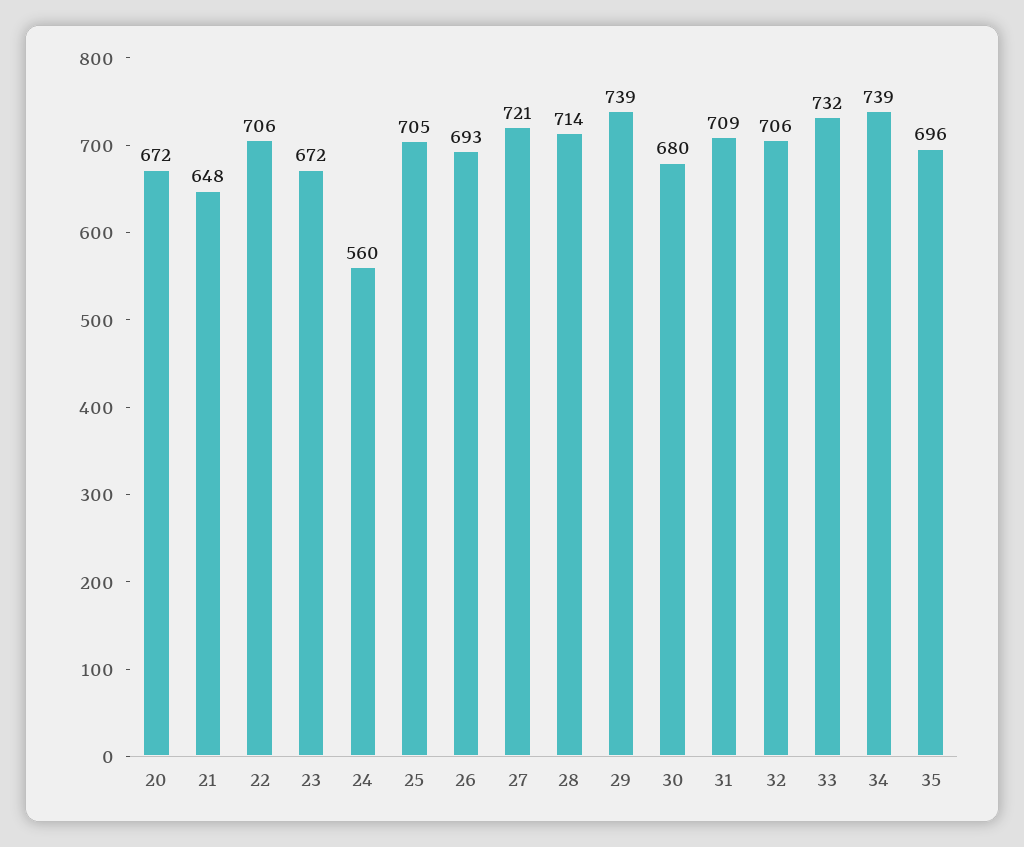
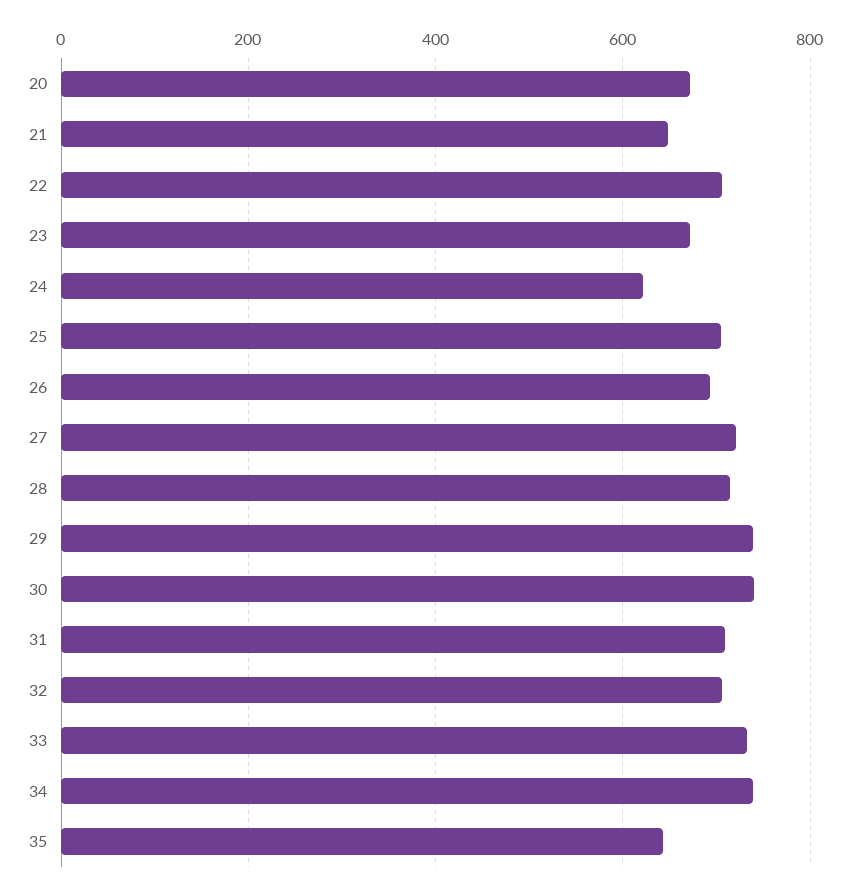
24: 560 -> 620
30: 680 -> 740
35: 696 -> 640

